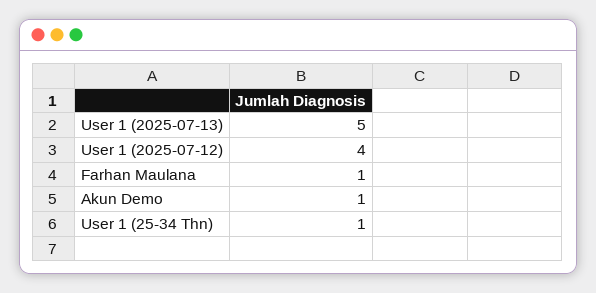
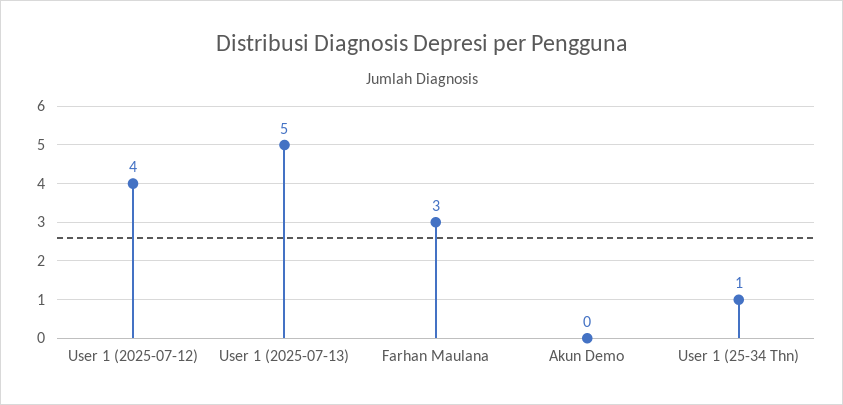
Farhan Maulana: 1 -> 3
Akun Demo: 1 -> 0

